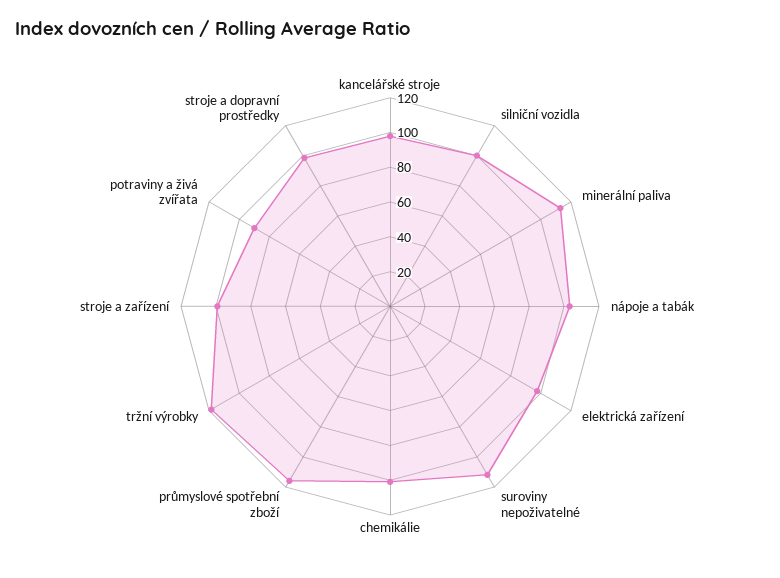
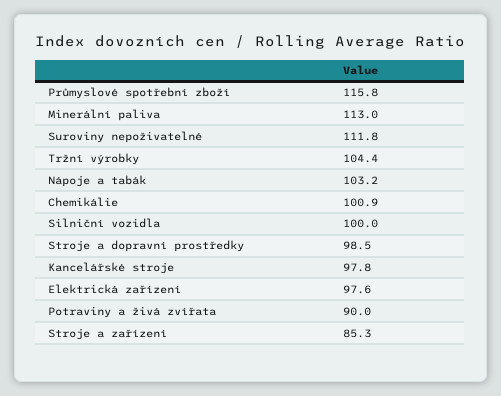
tržní výrobky: 120 -> 104.4
stroje a zařízení: 100 -> 85.3

